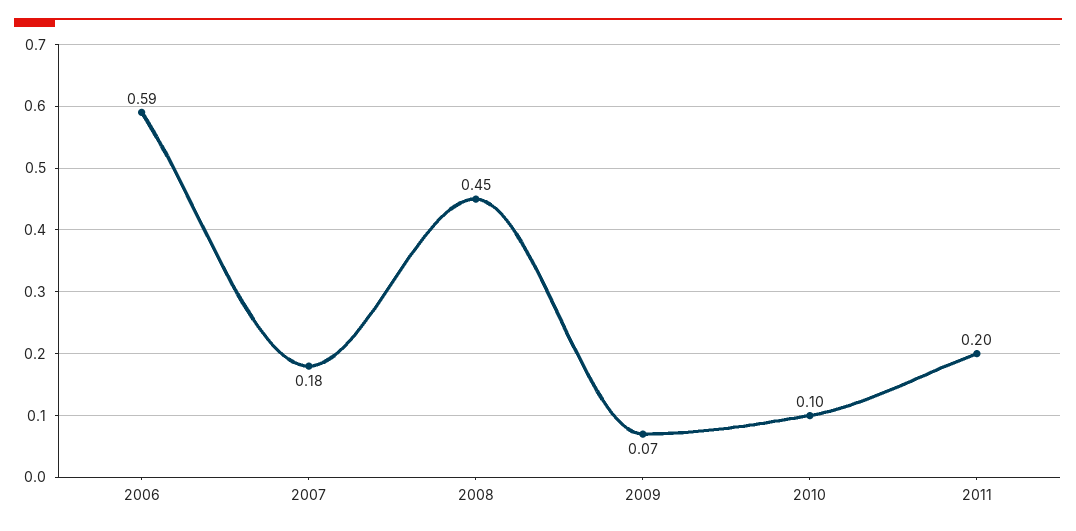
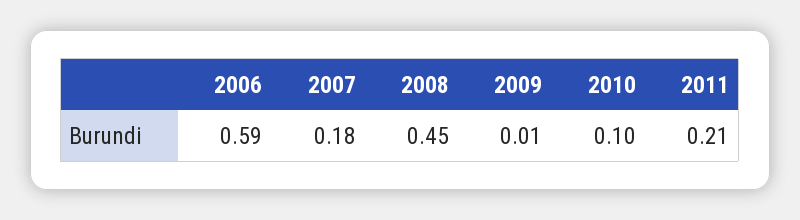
2009: 0.07 -> 0.01
2011: 0.2 -> 0.21

